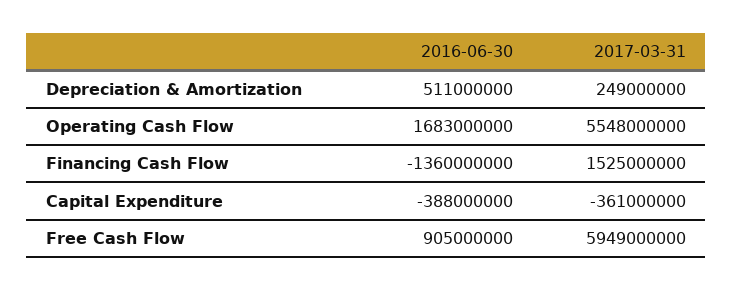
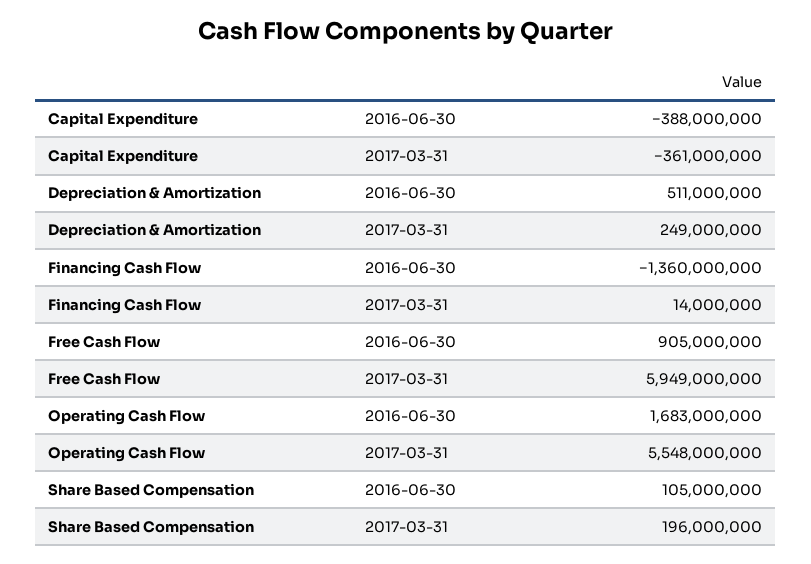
2017-03-31, Financing Cash Flow: 1525000000 -> 14000000
2016-06-30, Share Based Compensation: none -> 105000000
2017-03-31, Share Based Compensation: none -> 196000000

